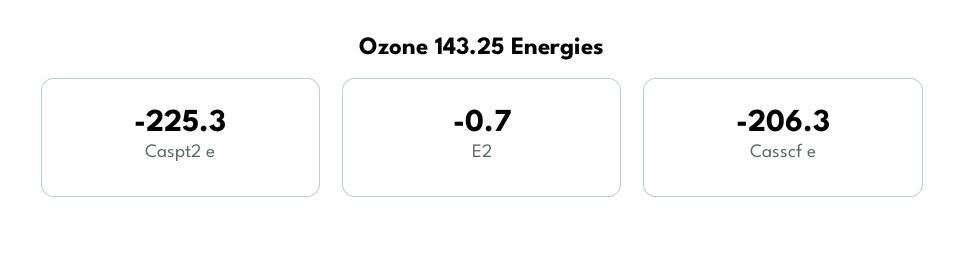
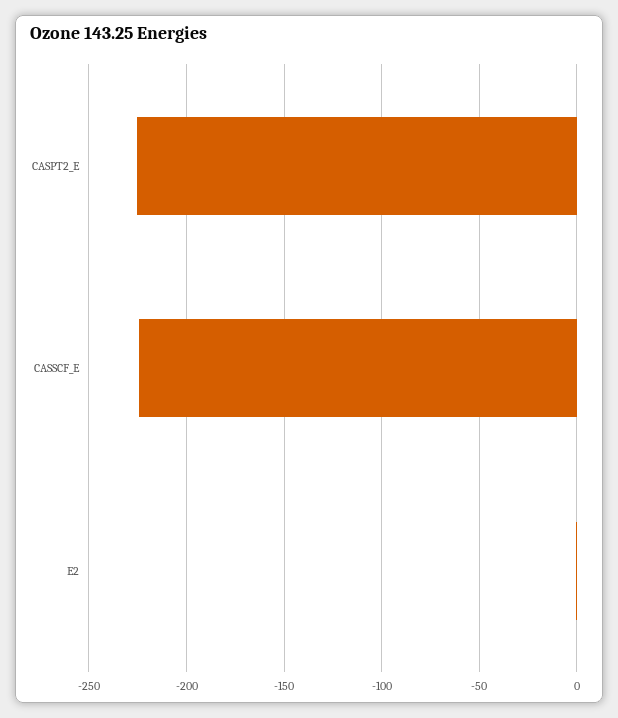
Casscf e: -206.3 -> -225

